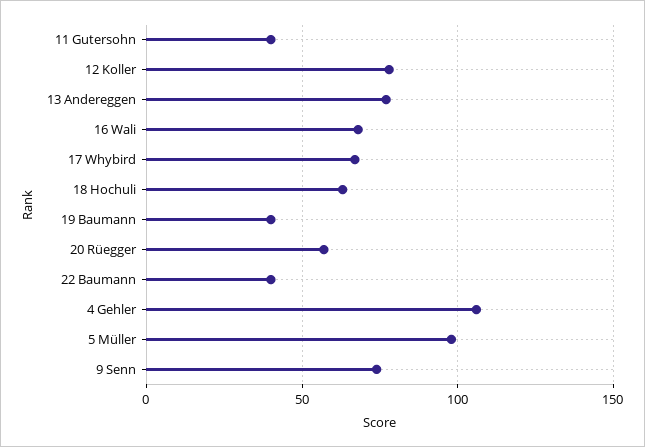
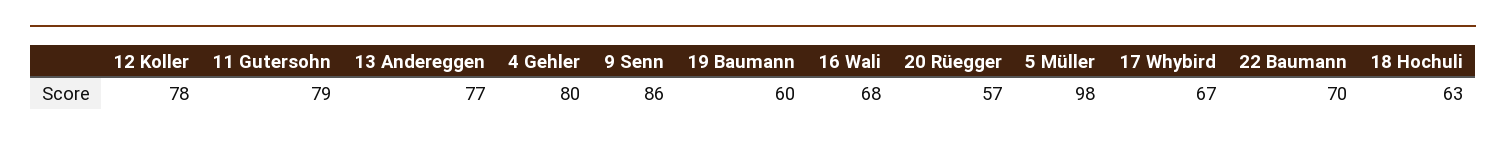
11 Gutersohn: 40 -> 79
19 Baumann: 40 -> 60
22 Baumann: 40 -> 70
4 Gehler: 105 -> 80
9 Senn: 75 -> 86

